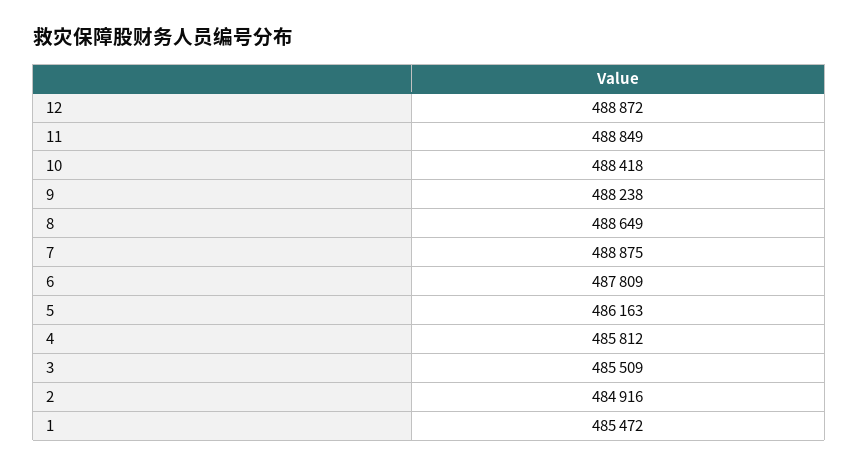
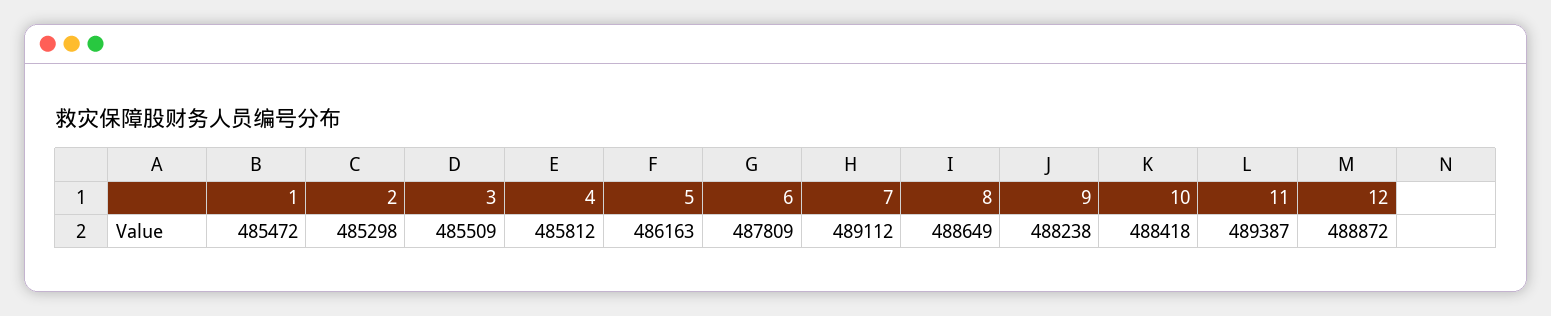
11: 488849 -> 489387
7: 488875 -> 489112
2: 484916 -> 485298

